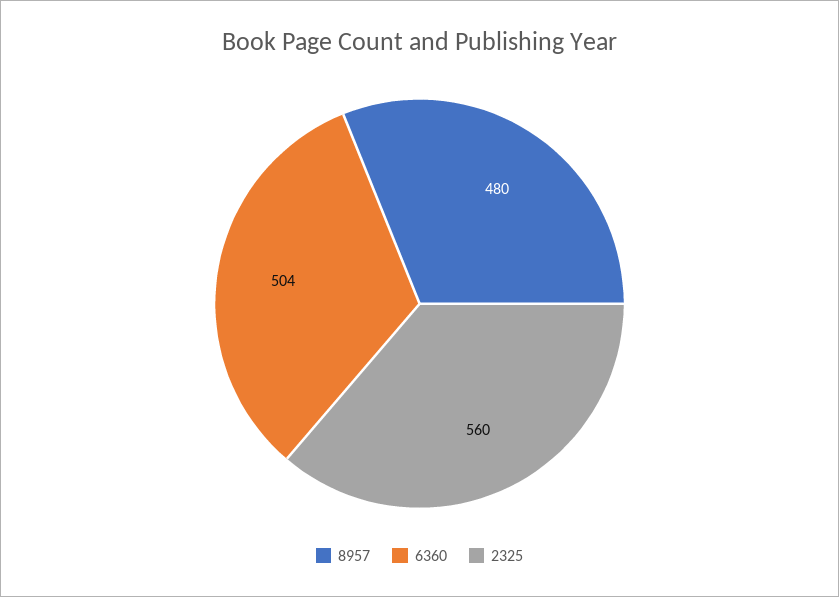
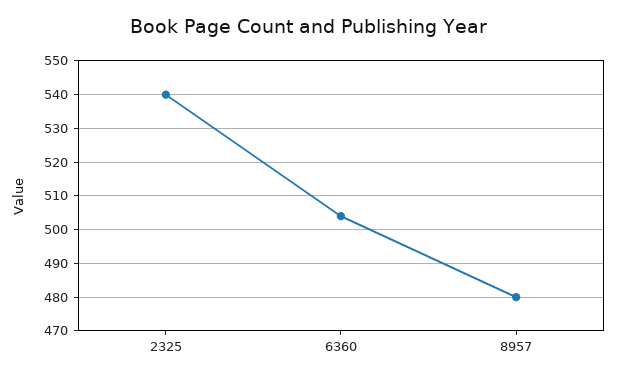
2325: 560 -> 540

